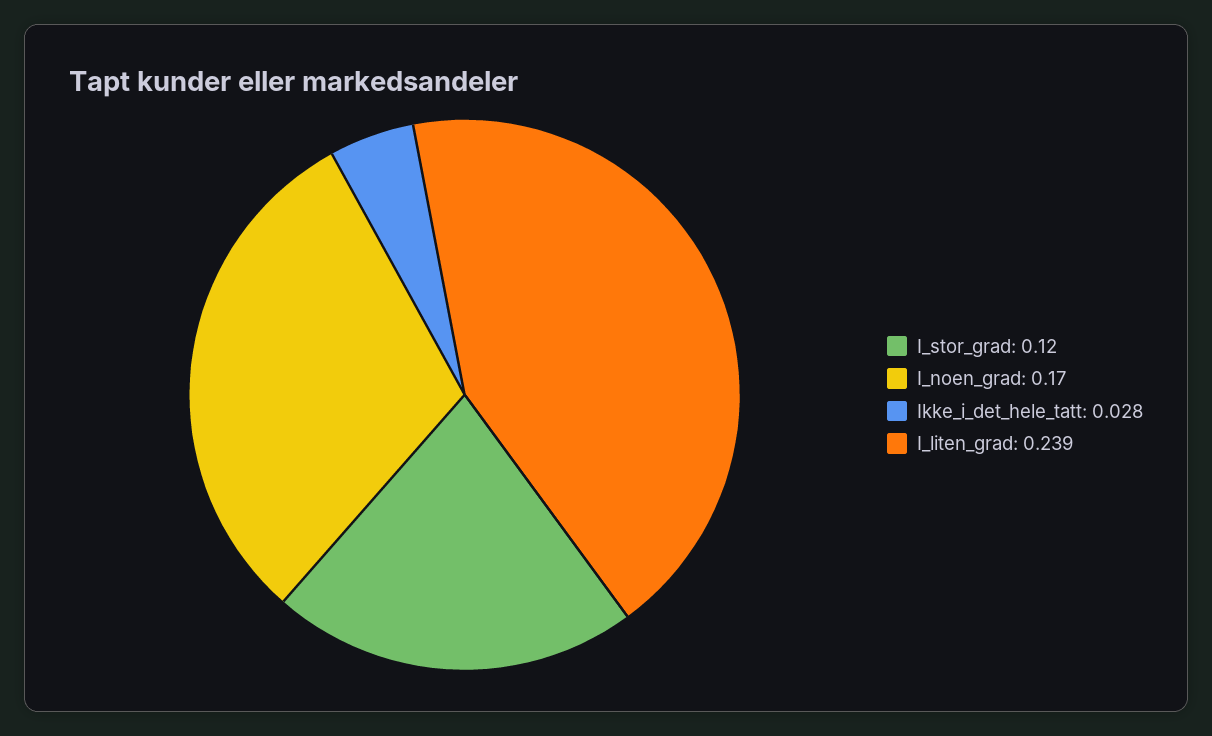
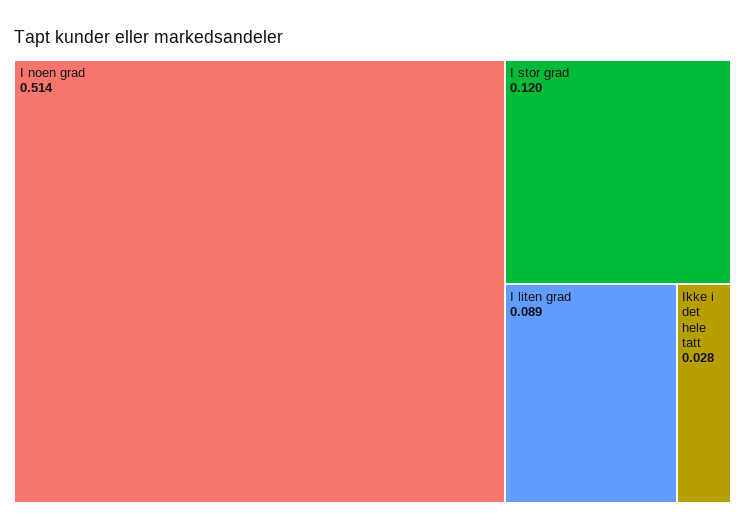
I_noen_grad: 0.17 -> 0.514
I_liten_grad: 0.239 -> 0.089

